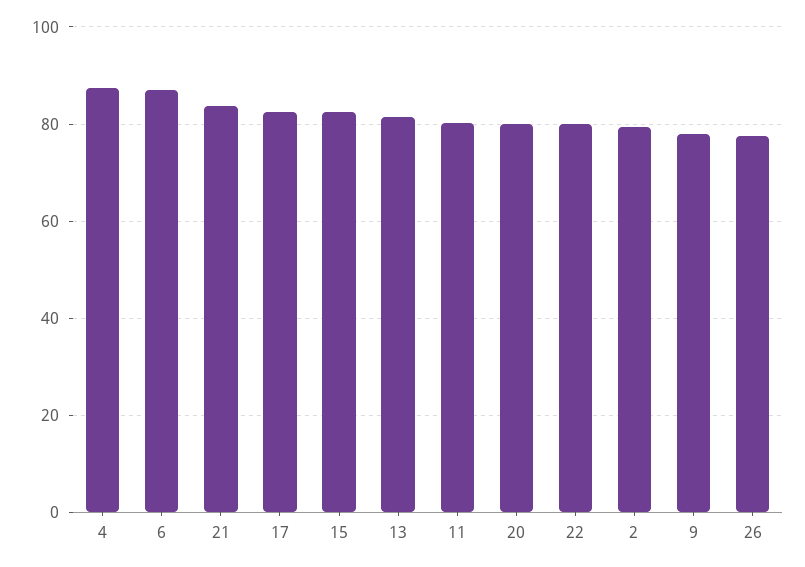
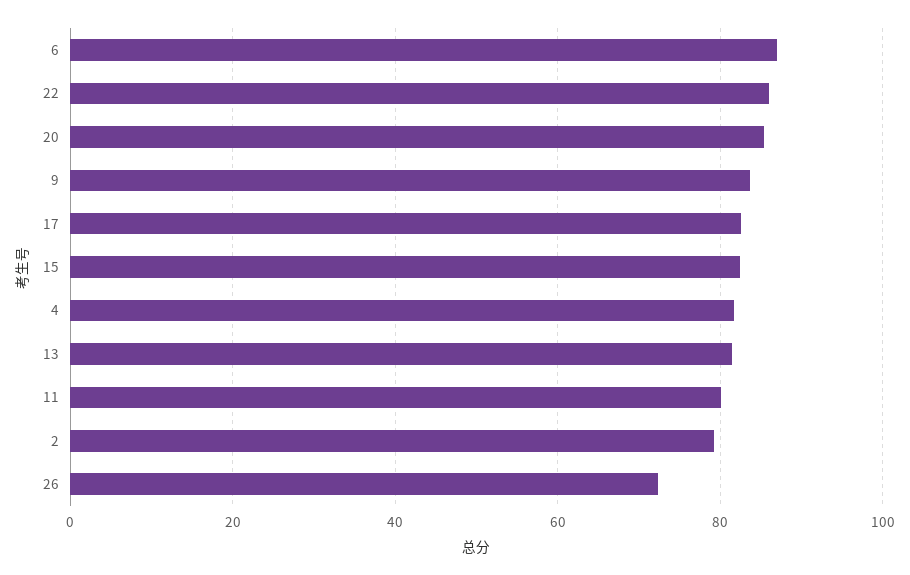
4: 88 -> 82
21: 84 -> none
20: 80 -> 86
22: 80 -> 86
9: 78 -> 84
26: 78 -> 72

